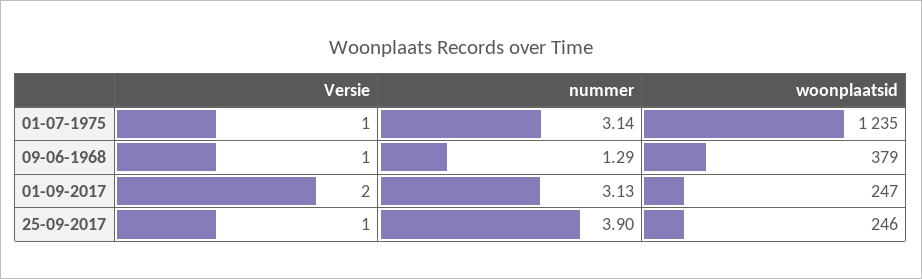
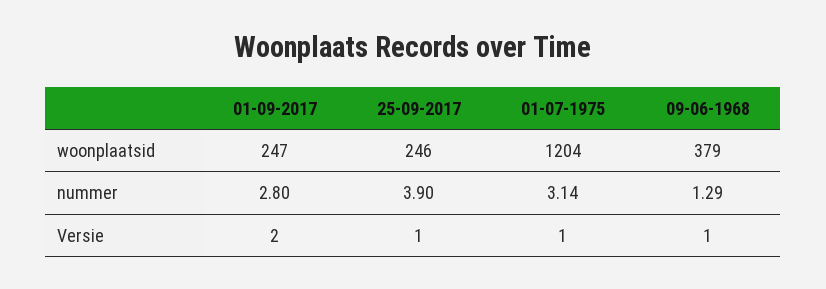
woonplaatsid, 01-07-1975: 1235 -> 1204
nummer, 01-09-2017: 3.13 -> 2.8

